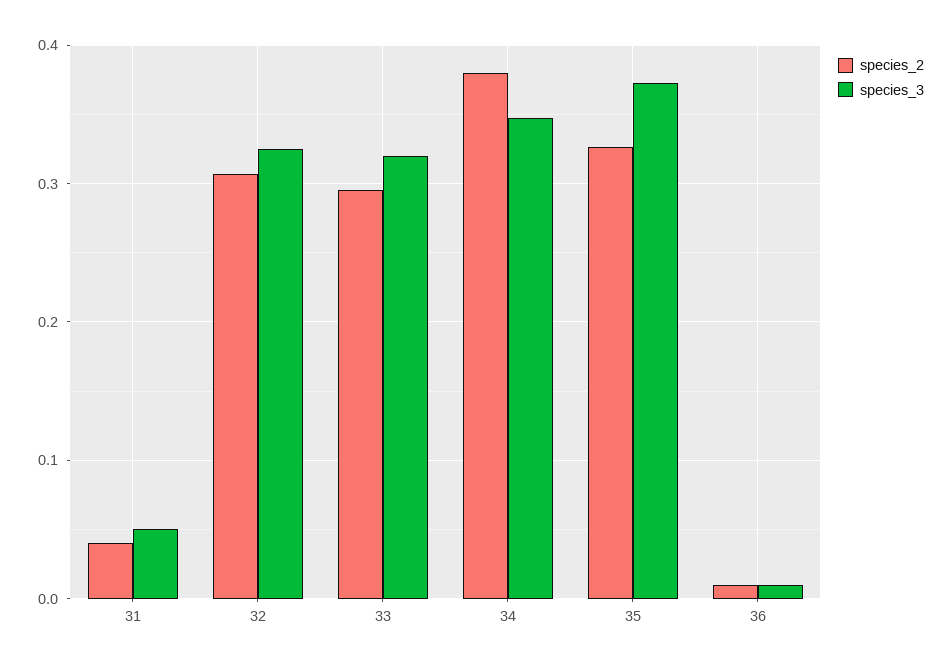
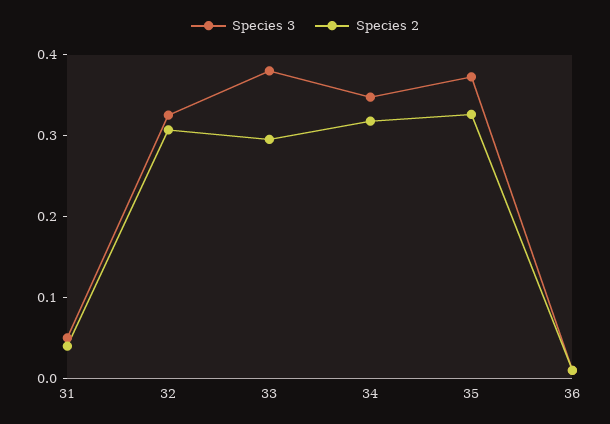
species_3, 33: 0.32 -> 0.38
species_2, 34: 0.38 -> 0.32

